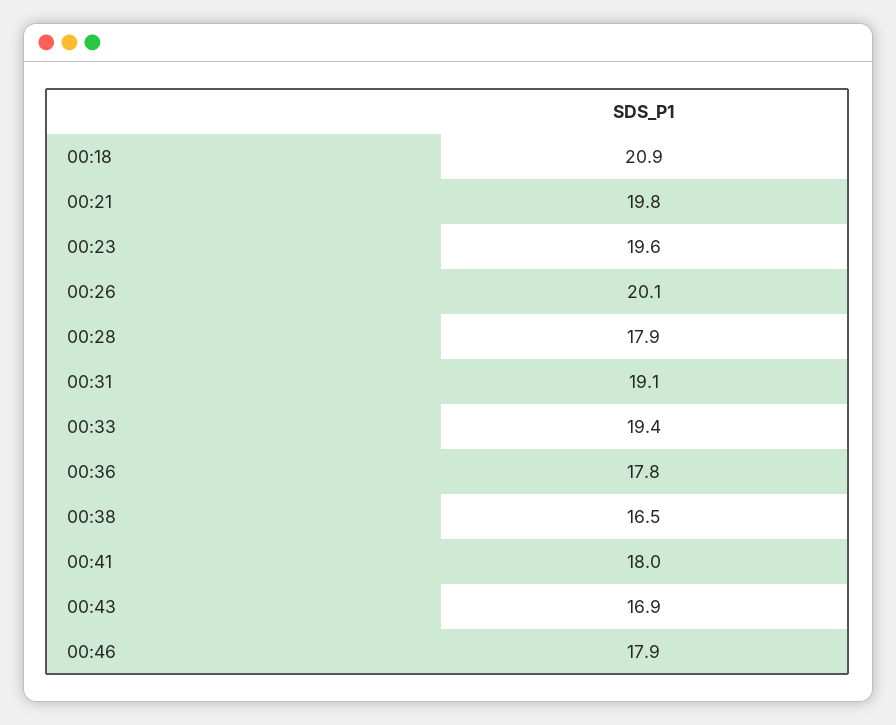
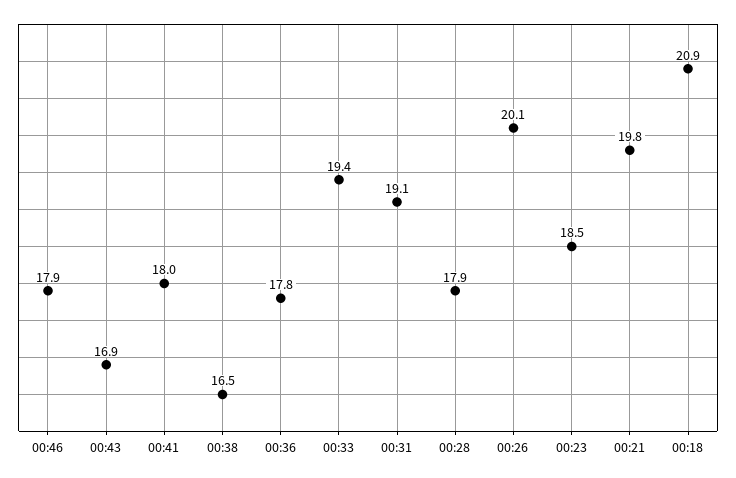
00:23: 19.6 -> 18.5

